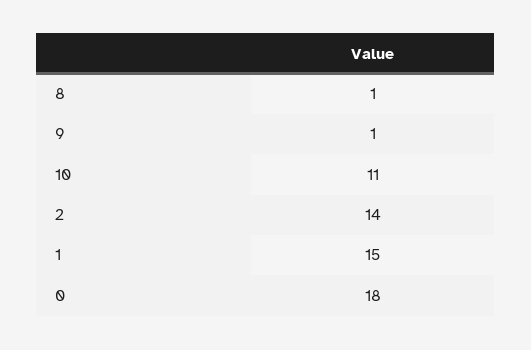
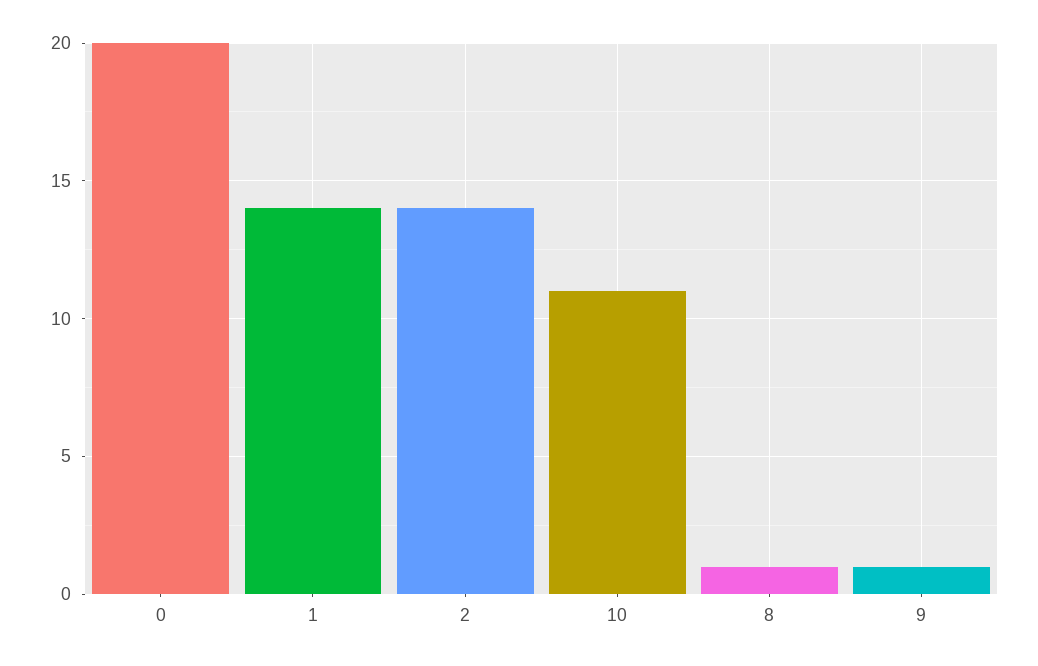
1: 15 -> 14
0: 18 -> 20

